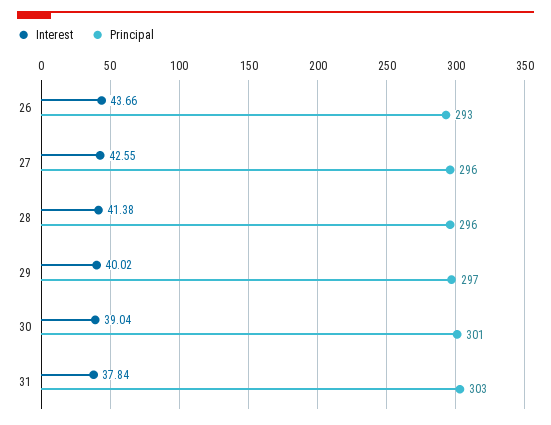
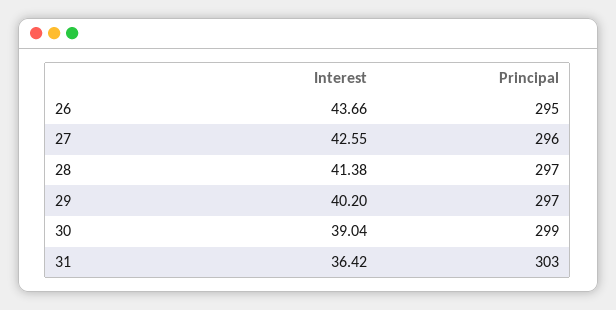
Principal, 26: 293 -> 295
Principal, 28: 296 -> 297
Interest, 29: 40.02 -> 40.2
Principal, 30: 301 -> 299
Interest, 31: 37.84 -> 36.42

